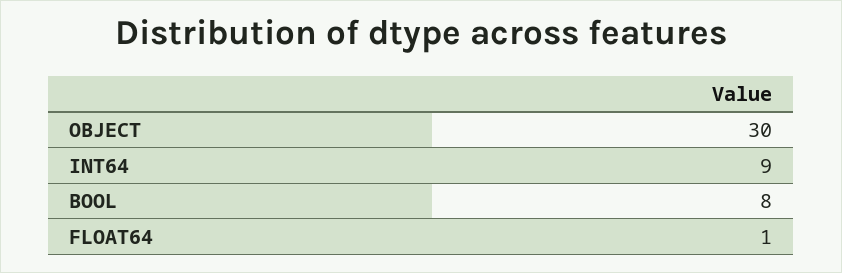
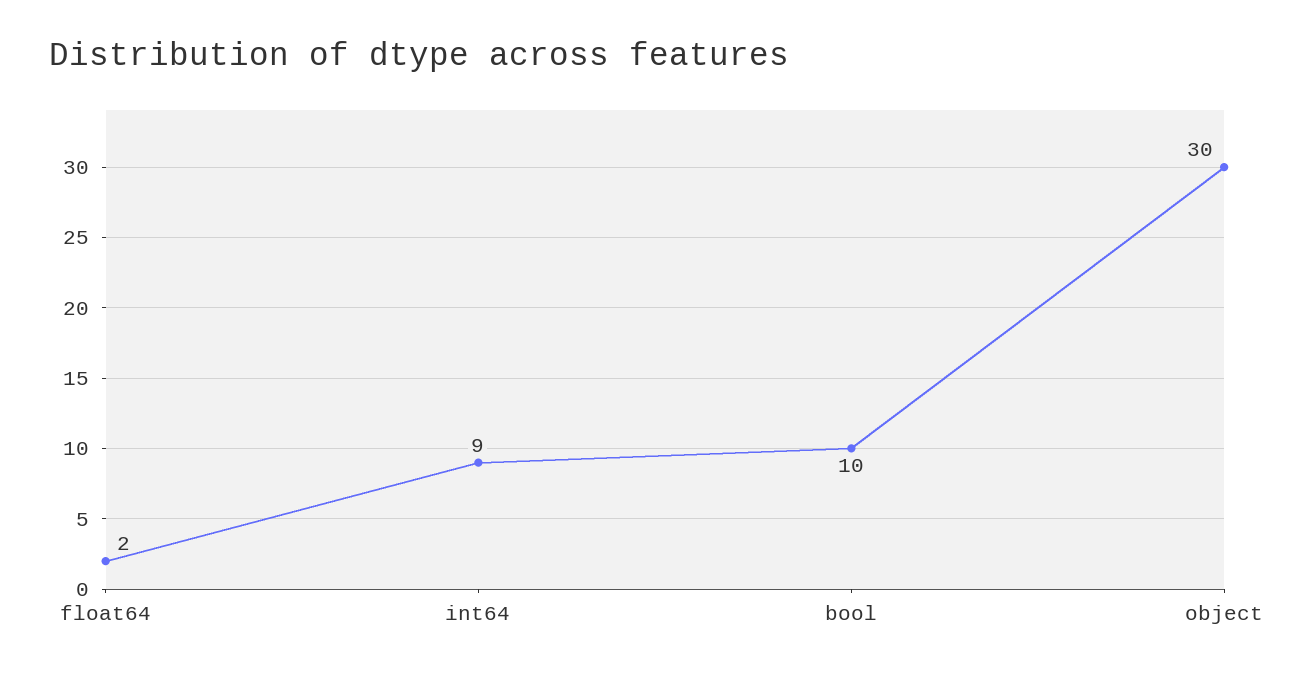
BOOL: 8 -> 10
FLOAT64: 1 -> 2

